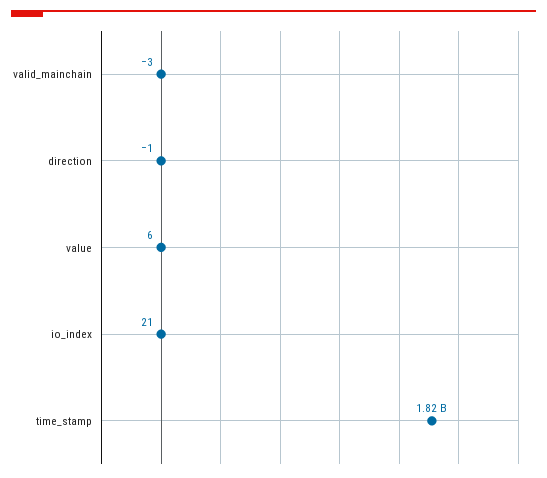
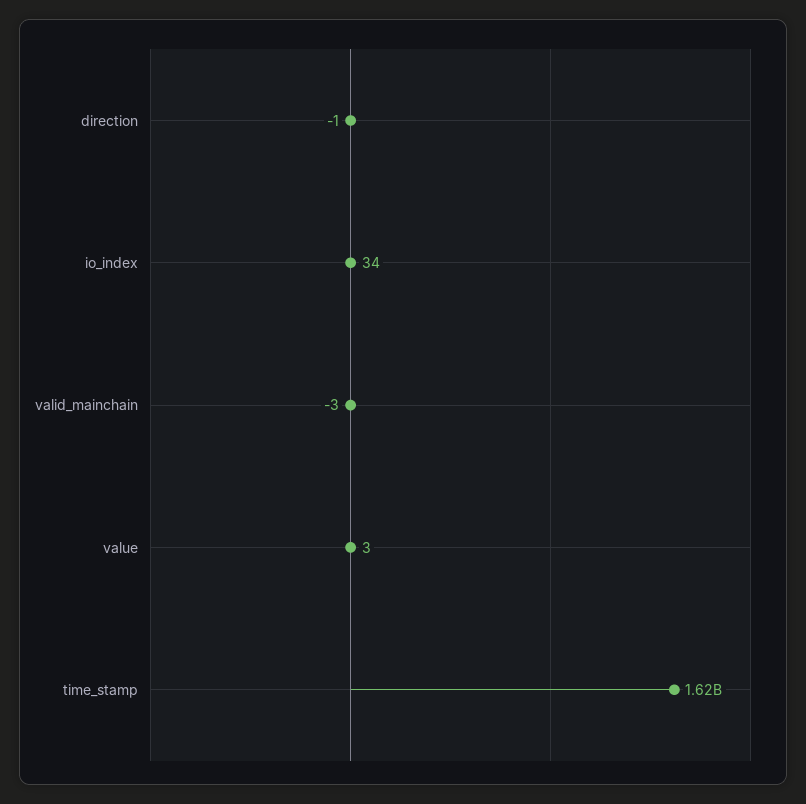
value: 6 -> 3
io_index: 21 -> 34
time_stamp: 1820000000 -> 1620000000

